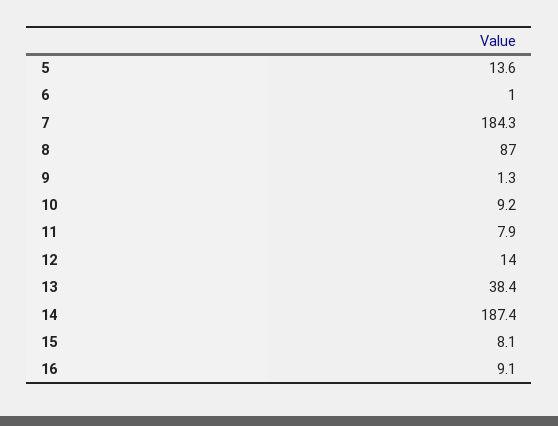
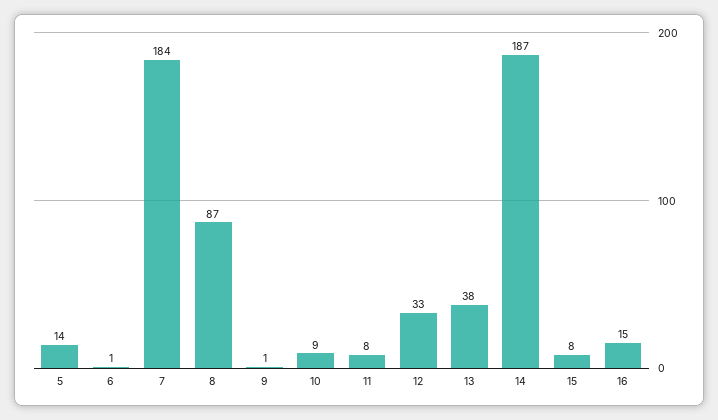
12: 14 -> 33
16: 9.1 -> 15

